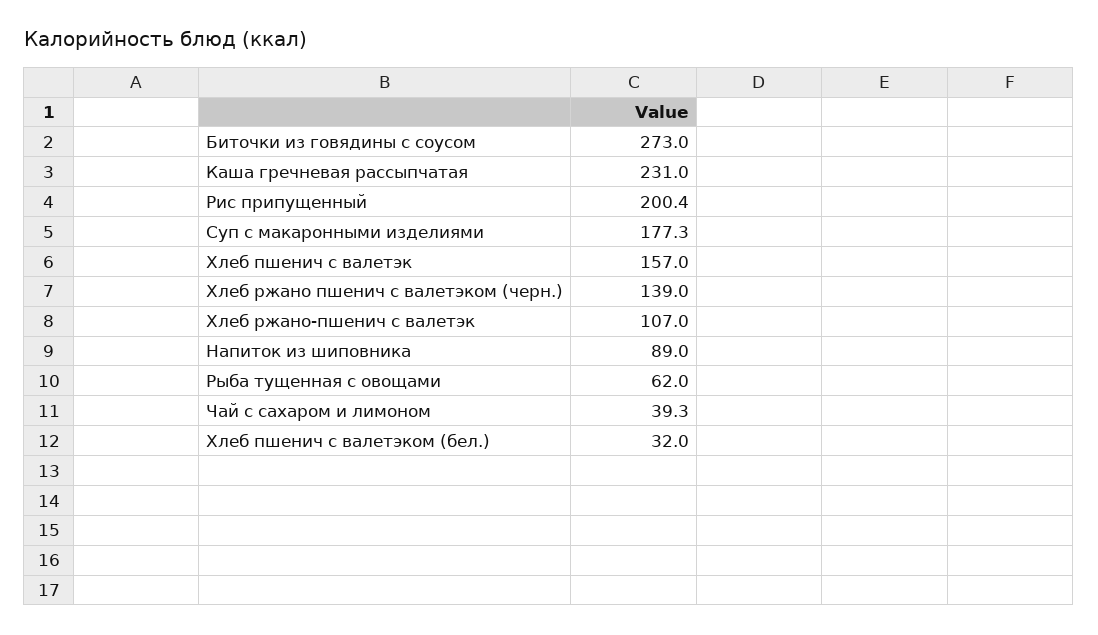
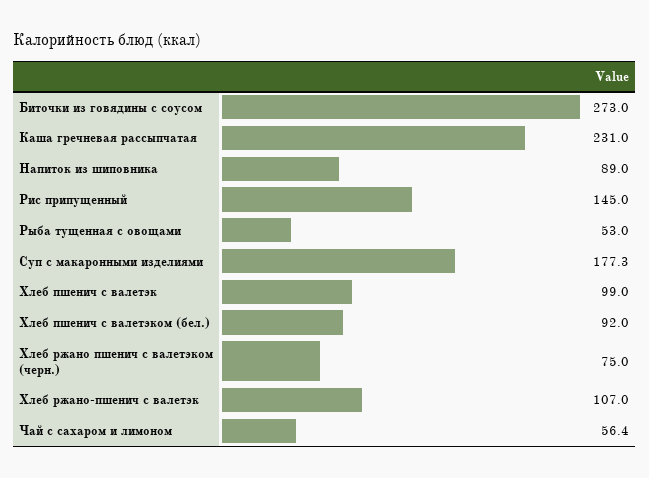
Рис припущенный: 200.4 -> 145
Хлеб пшенич с валетэк: 157 -> 99
Хлеб ржано пшенич с валетэком (черн.): 139 -> 75
Рыба тущенная с овощами: 62 -> 53
Чай с сахаром и лимоном: 39.3 -> 56.4
Хлеб пшенич с валетэком (бел.): 32 -> 92

